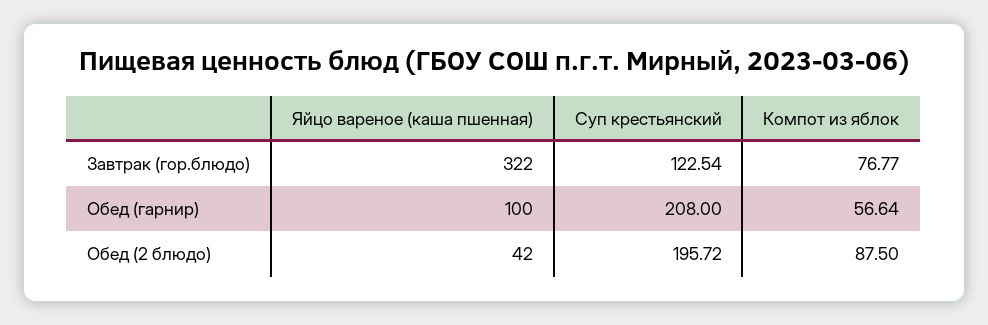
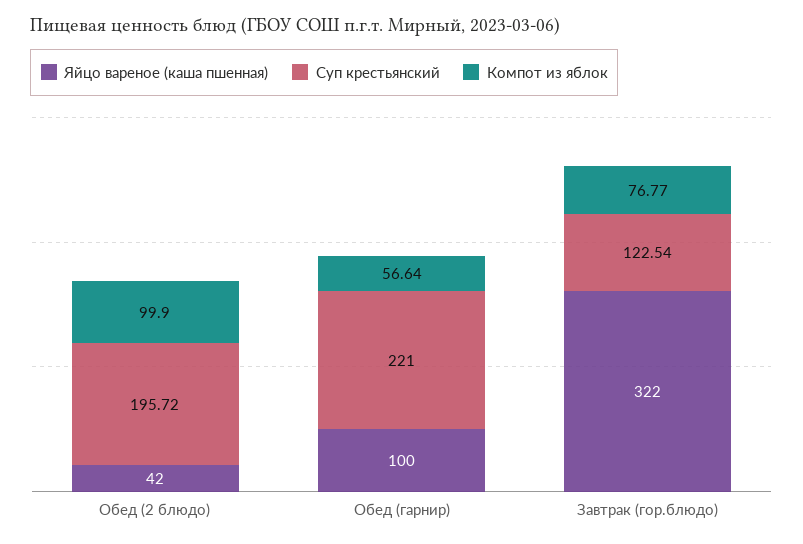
Суп крестьянский, Обед (гарнир): 208 -> 221
Компот из яблок, Обед (2 блюдо): 87.5 -> 99.9

